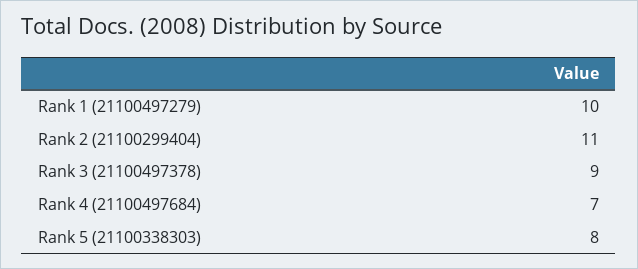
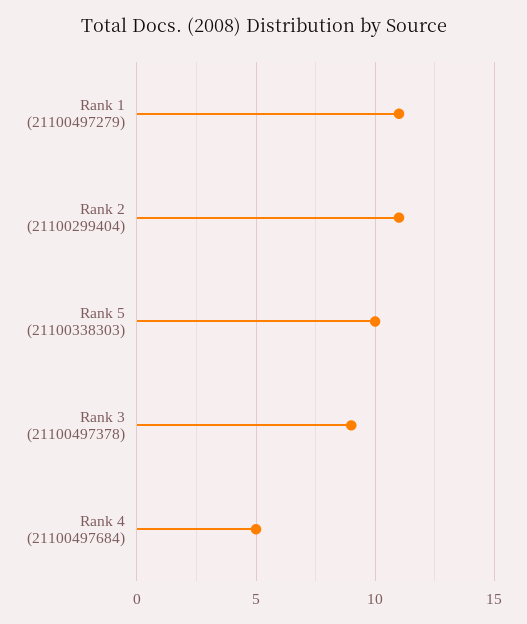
Rank 1 (21100497279): 10 -> 11
Rank 4 (21100497684): 7 -> 5
Rank 5 (21100338303): 8 -> 10

